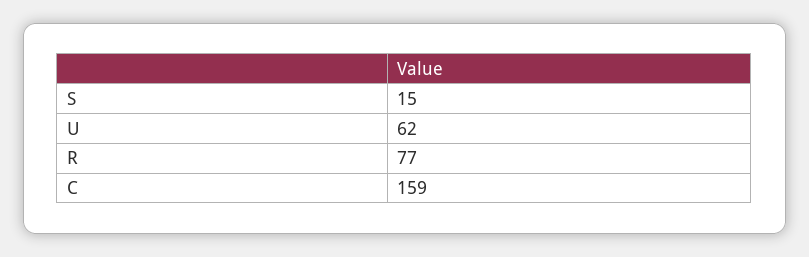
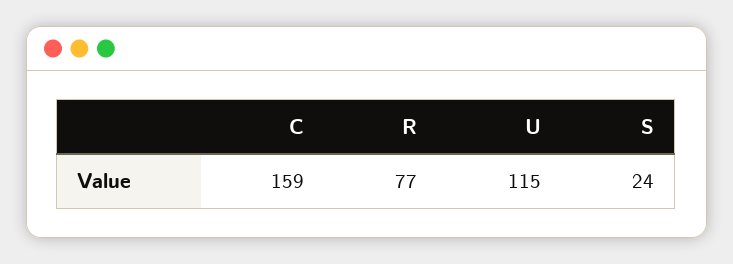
S: 15 -> 24
U: 62 -> 115

